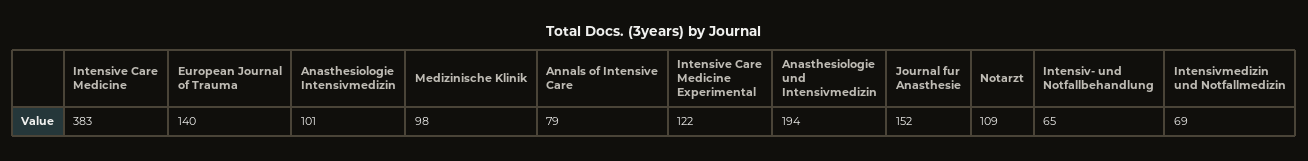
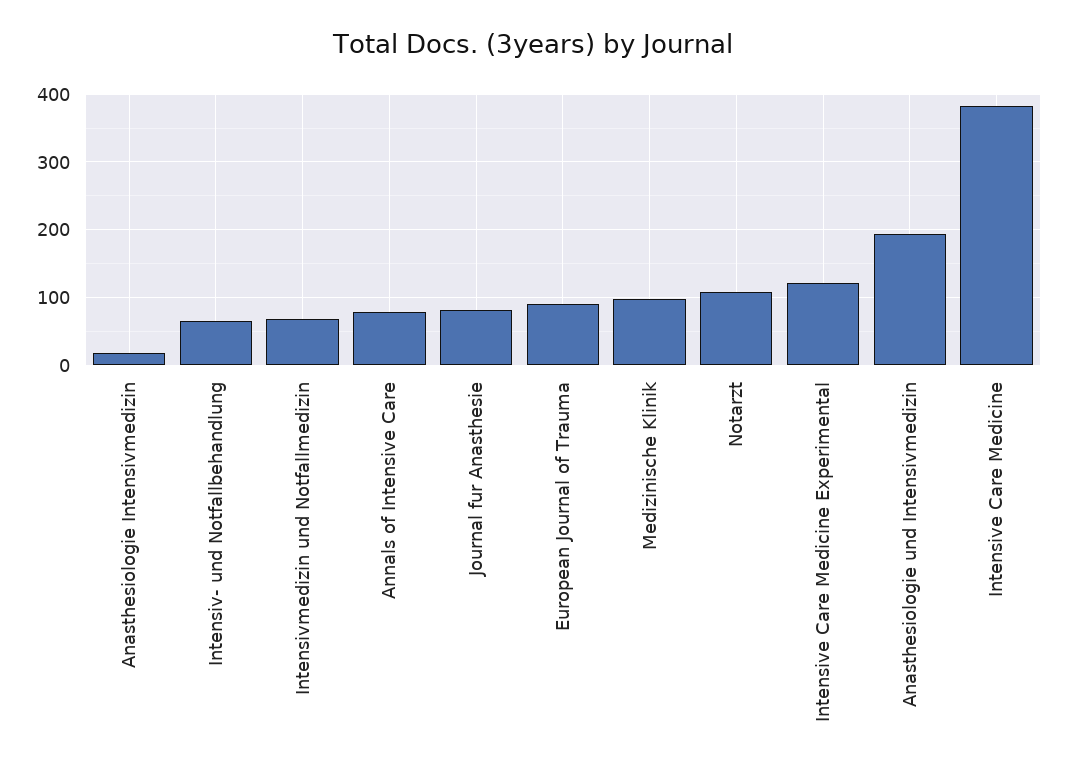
European Journal of Trauma: 140 -> 90
Anasthesiologie Intensivmedizin: 101 -> 20
Journal fur Anasthesie: 152 -> 80

